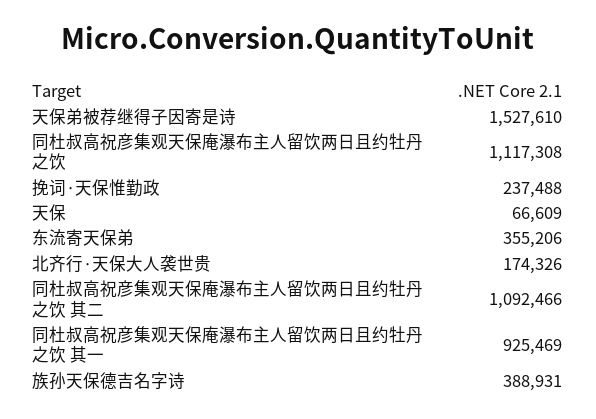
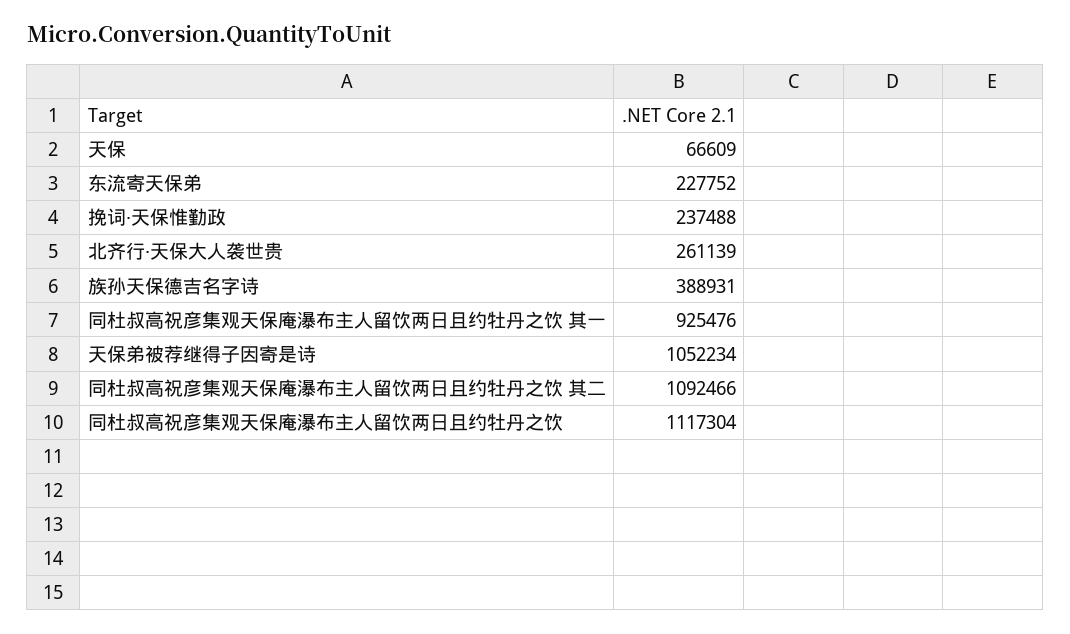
天保弟被荐继得子因寄是诗: 1527610 -> 1052234
同杜叔高祝彦集观天保庵瀑布主人留饮两日且约牡丹之饮: 1117308 -> 1117304
东流寄天保弟: 355206 -> 227752
北齐行·天保大人袭世贵: 174326 -> 261139
同杜叔高祝彦集观天保庵瀑布主人留饮两日且约牡丹之饮 其一: 925469 -> 925476

